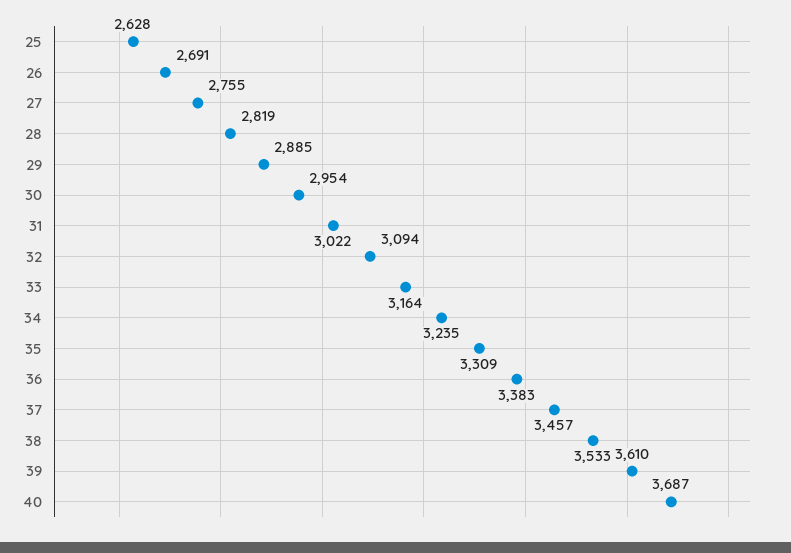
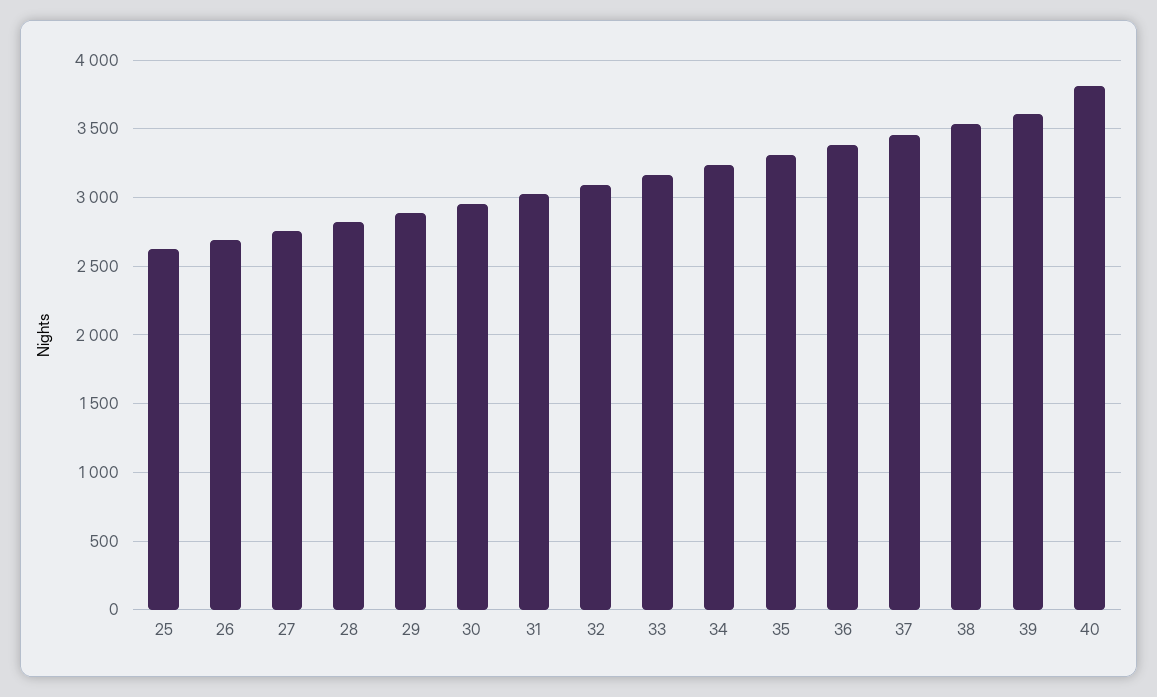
40: 3687 -> 3800

